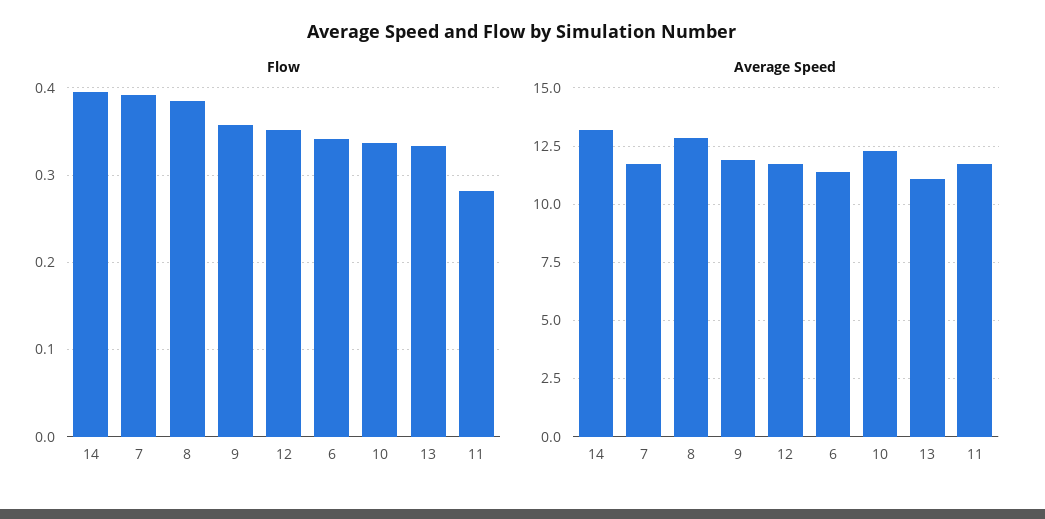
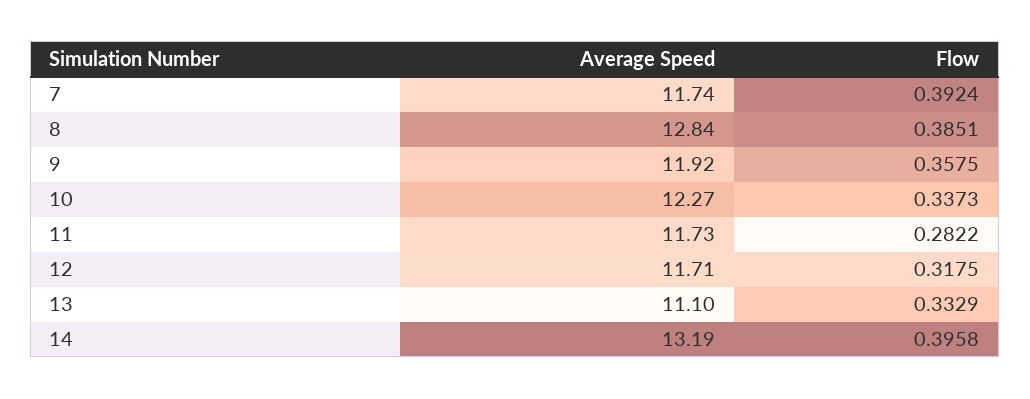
Flow, 12: 0.35 -> 0.3175
Flow, 6: 0.34 -> none
Average Speed, 6: 11.5 -> none

